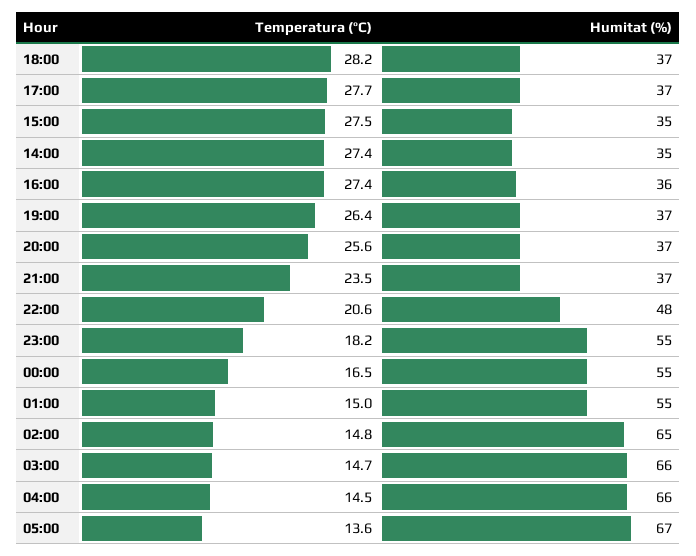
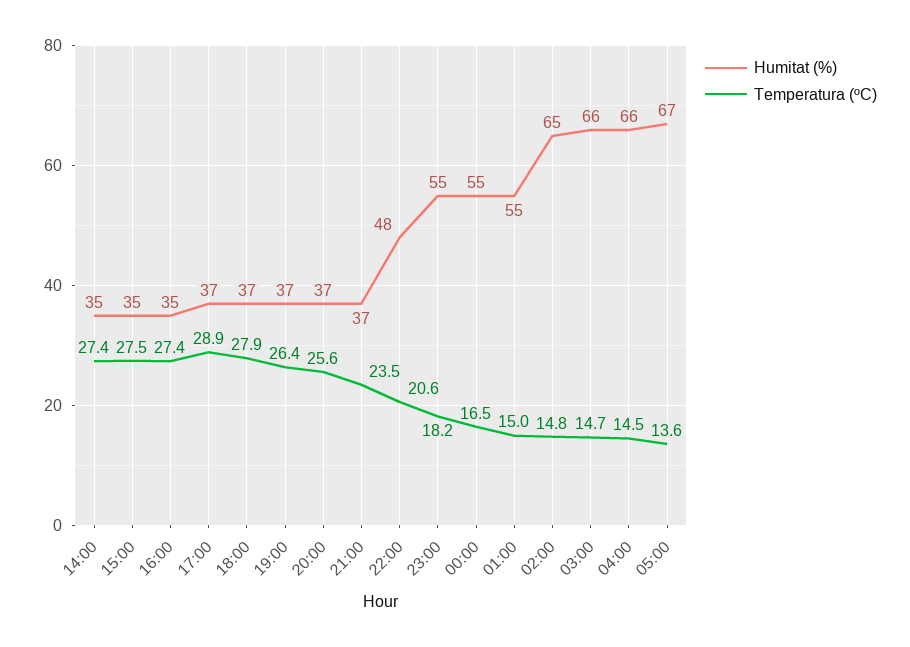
Temperatura (ºC), 18:00: 28.2 -> 27.9
Temperatura (ºC), 17:00: 27.7 -> 28.9
Humitat (%), 16:00: 36 -> 35

